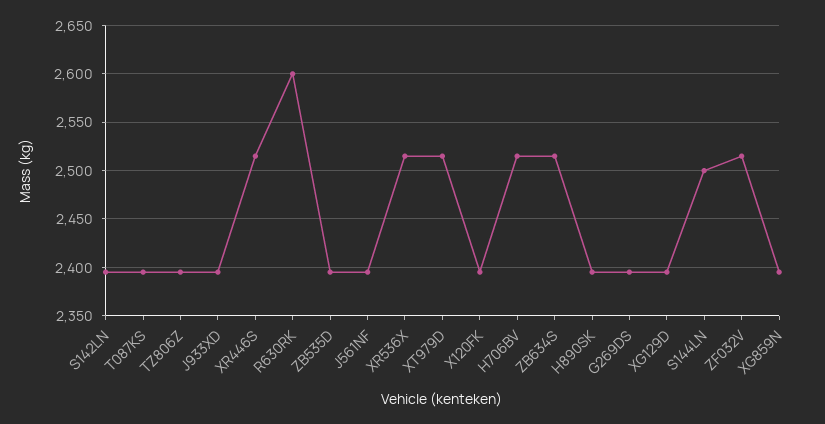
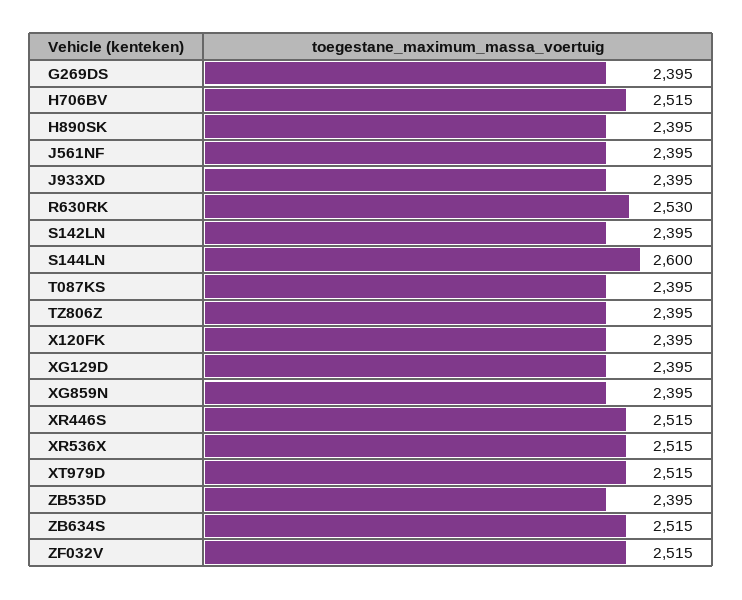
R630RK: 2600 -> 2530
S144LN: 2500 -> 2600

